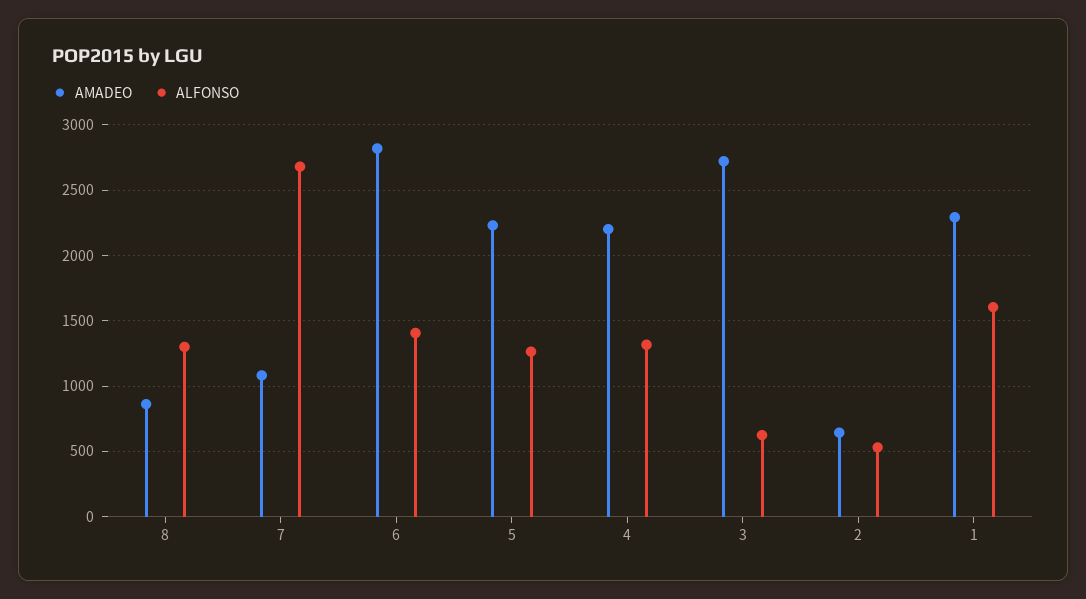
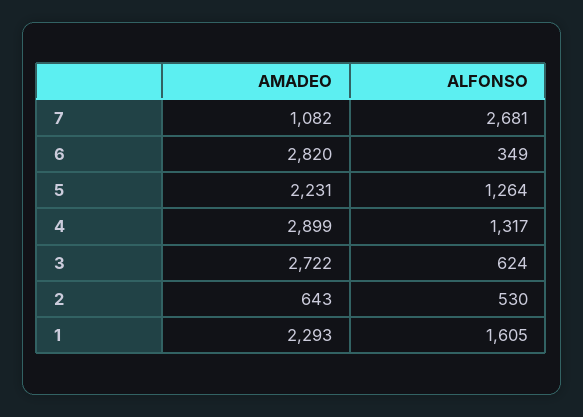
AMADEO, 8: 850 -> none
ALFONSO, 8: 1300 -> none
ALFONSO, 6: 1400 -> 349
AMADEO, 4: 2200 -> 2899

